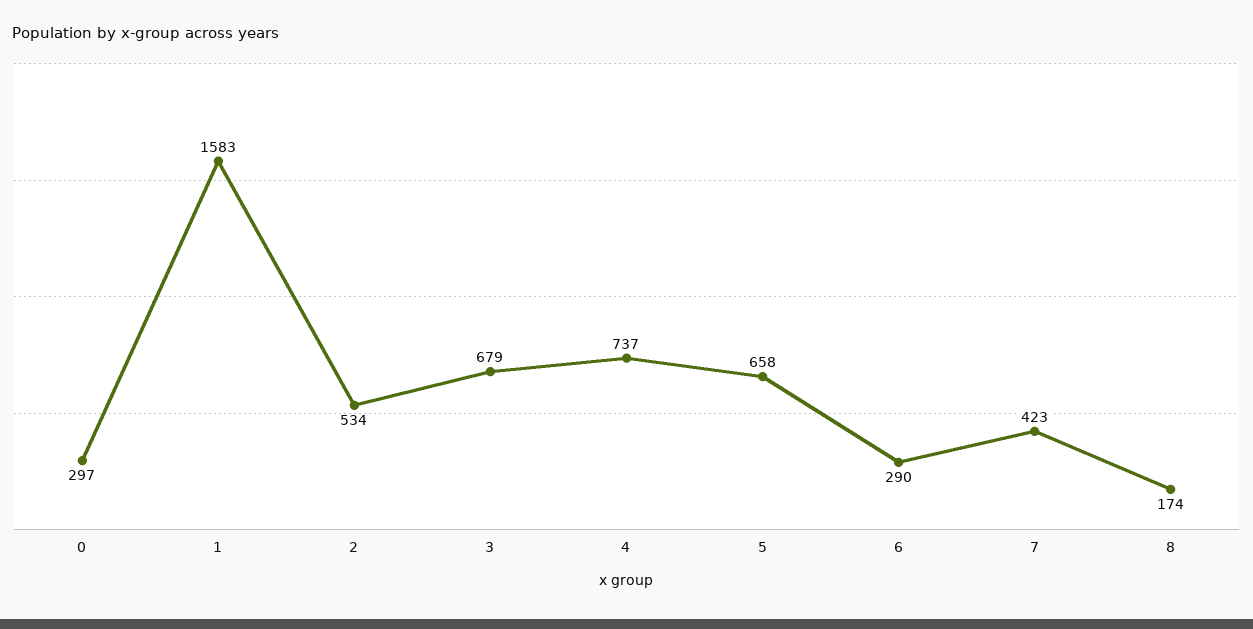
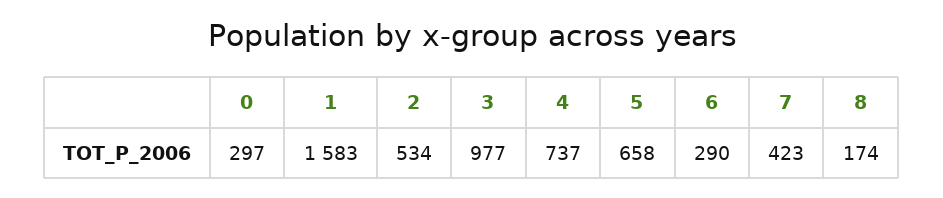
3: 679 -> 977

